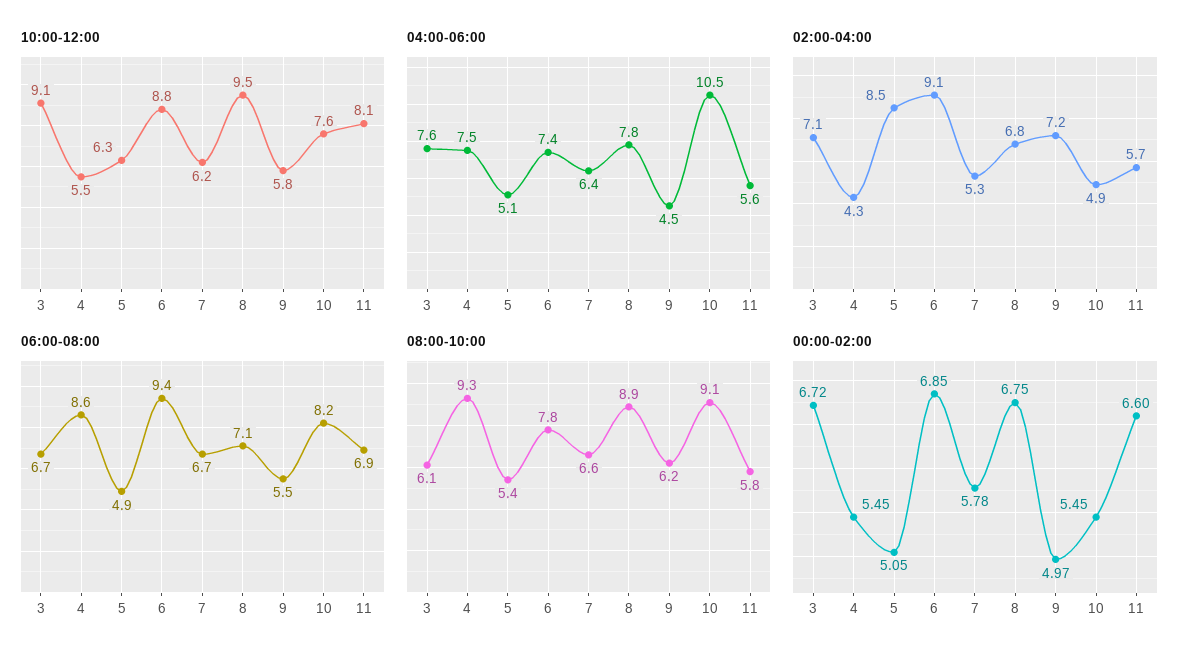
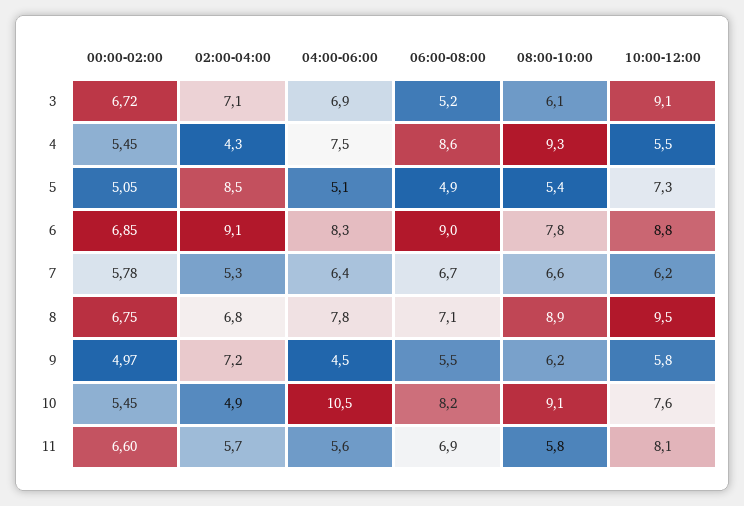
10:00-12:00, 5: 6.3 -> 7.3
04:00-06:00, 3: 7.6 -> 6.9
04:00-06:00, 6: 7.4 -> 8.3
06:00-08:00, 3: 6.7 -> 5.2
06:00-08:00, 6: 9.4 -> 9

